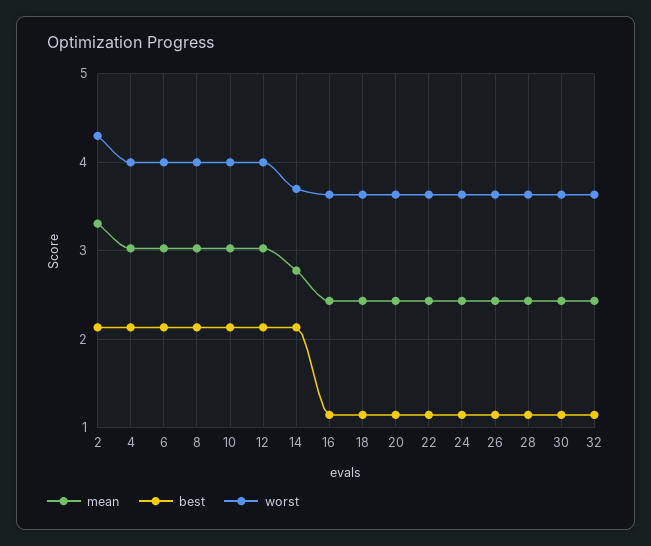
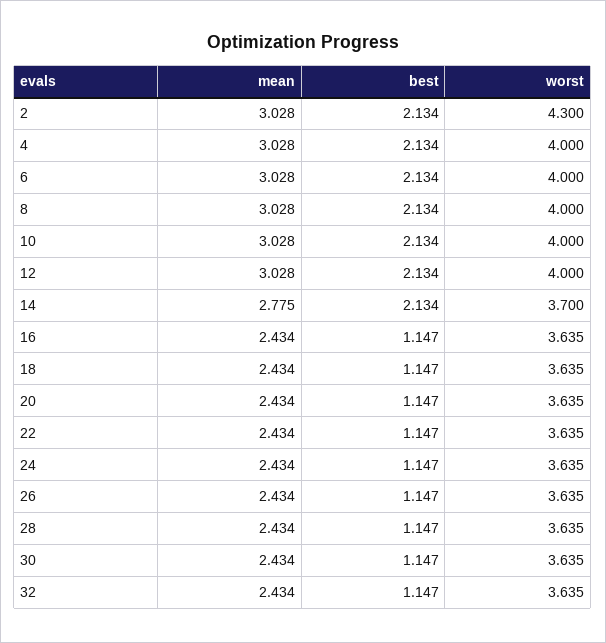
mean, 2: 3.3 -> 3.028

